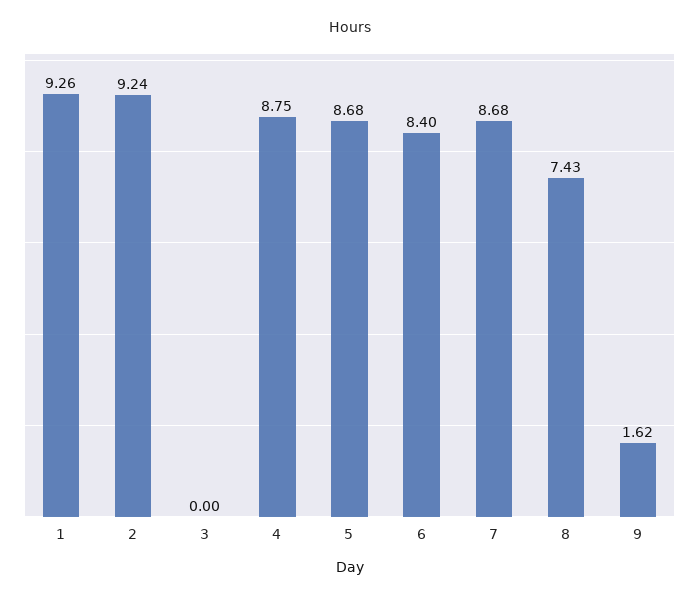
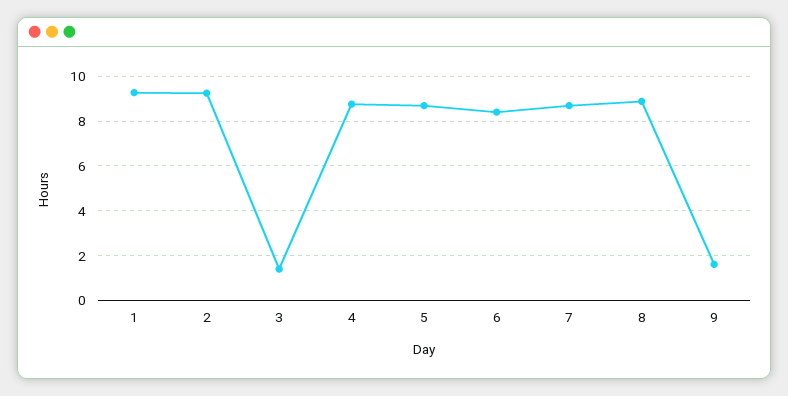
3: 0 -> 1.5
8: 7.43 -> 9

